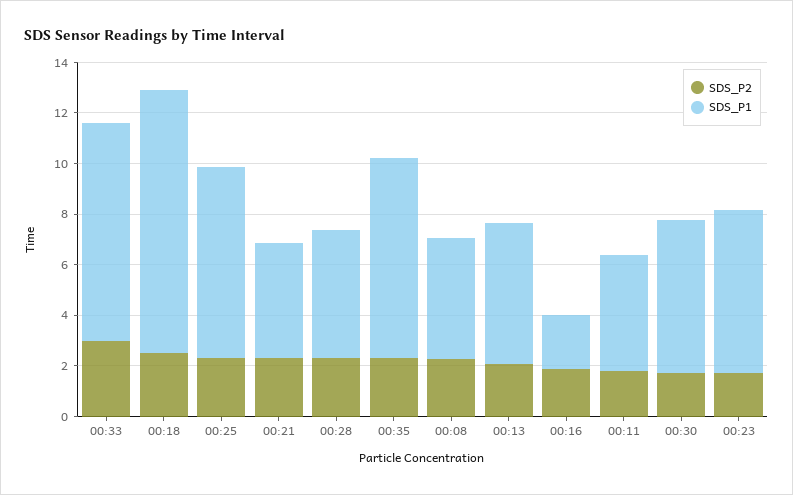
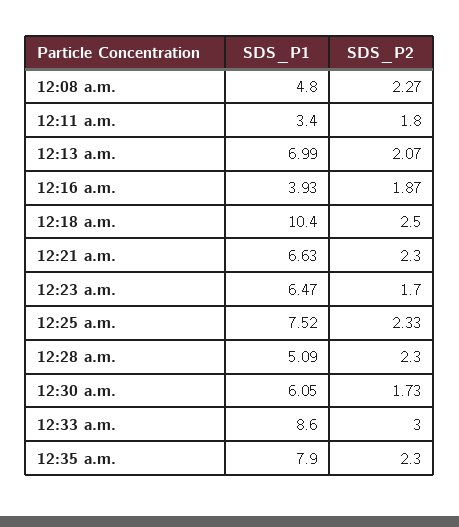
SDS_P1, 00:21: 4.5 -> 6.63
SDS_P1, 00:13: 5.5 -> 6.99
SDS_P1, 00:16: 2 -> 3.93
SDS_P1, 00:11: 4.5 -> 3.4

